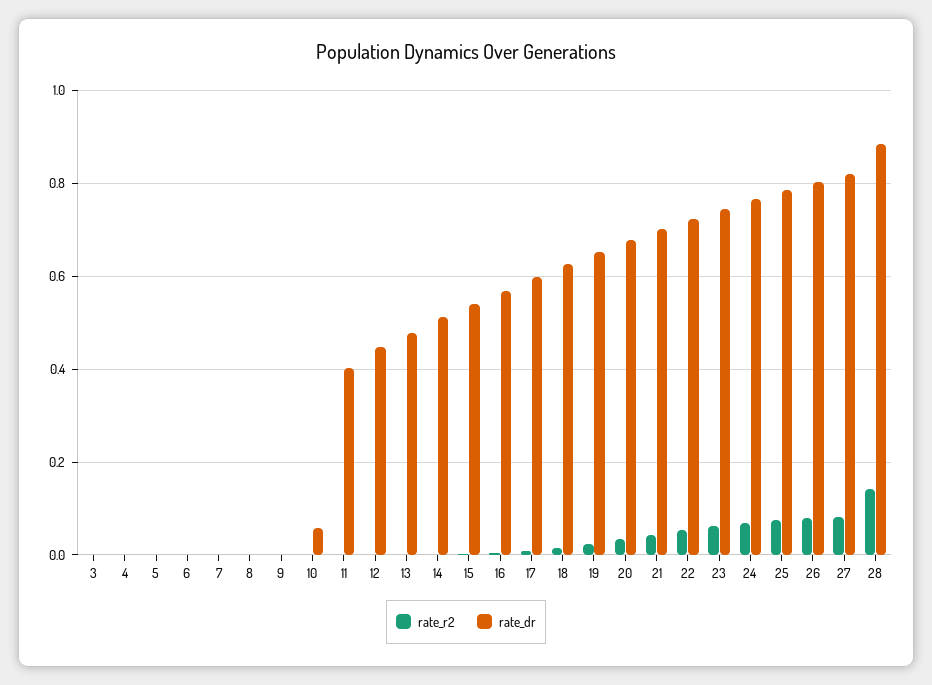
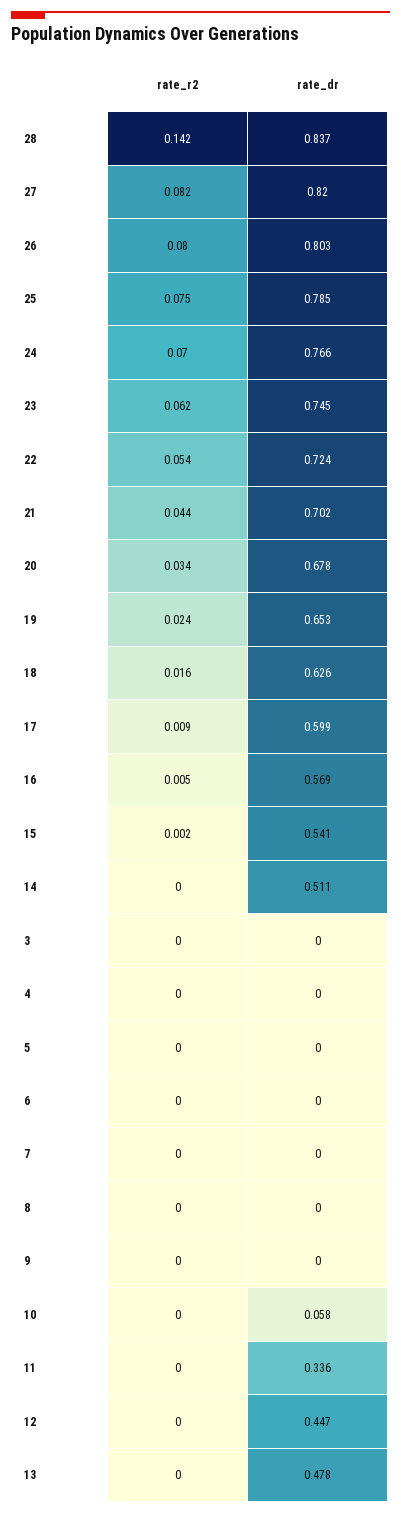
rate_dr, 11: 0.4 -> 0.336
rate_dr, 28: 0.88 -> 0.837

